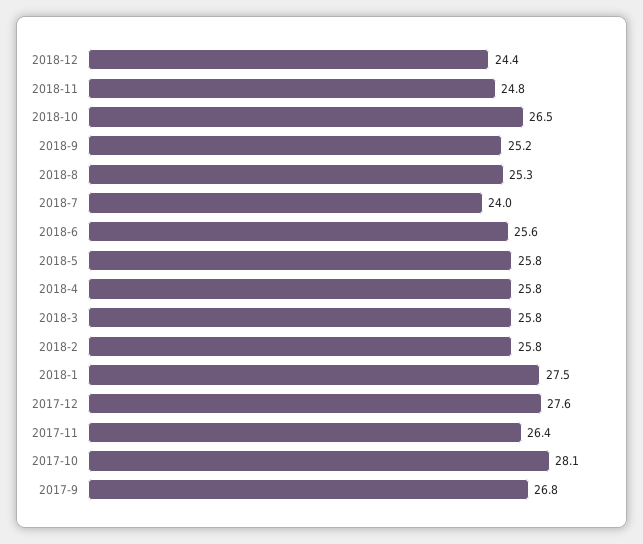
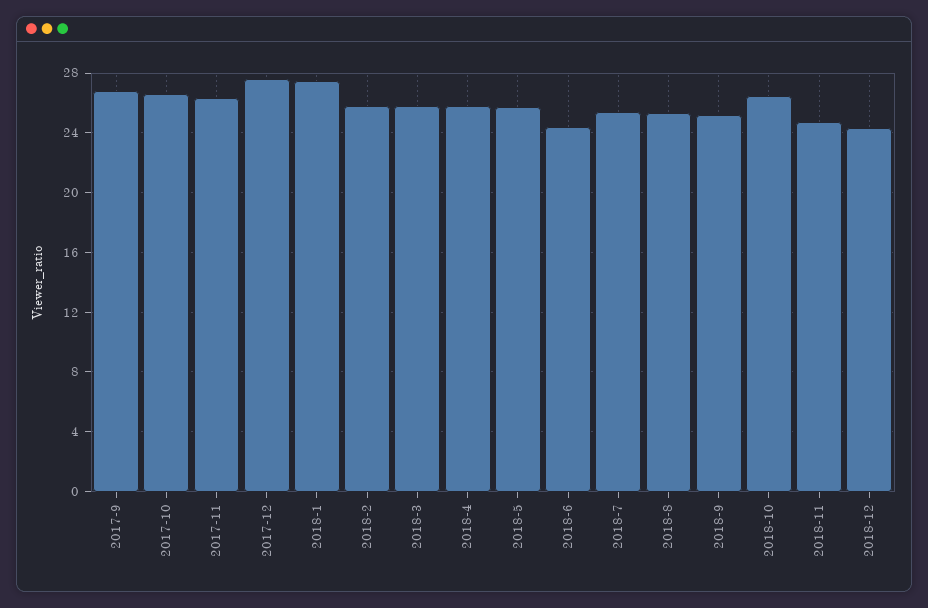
2018-7: 24 -> 25.5
2018-6: 25.6 -> 24.5
2017-10: 28.1 -> 26.5

